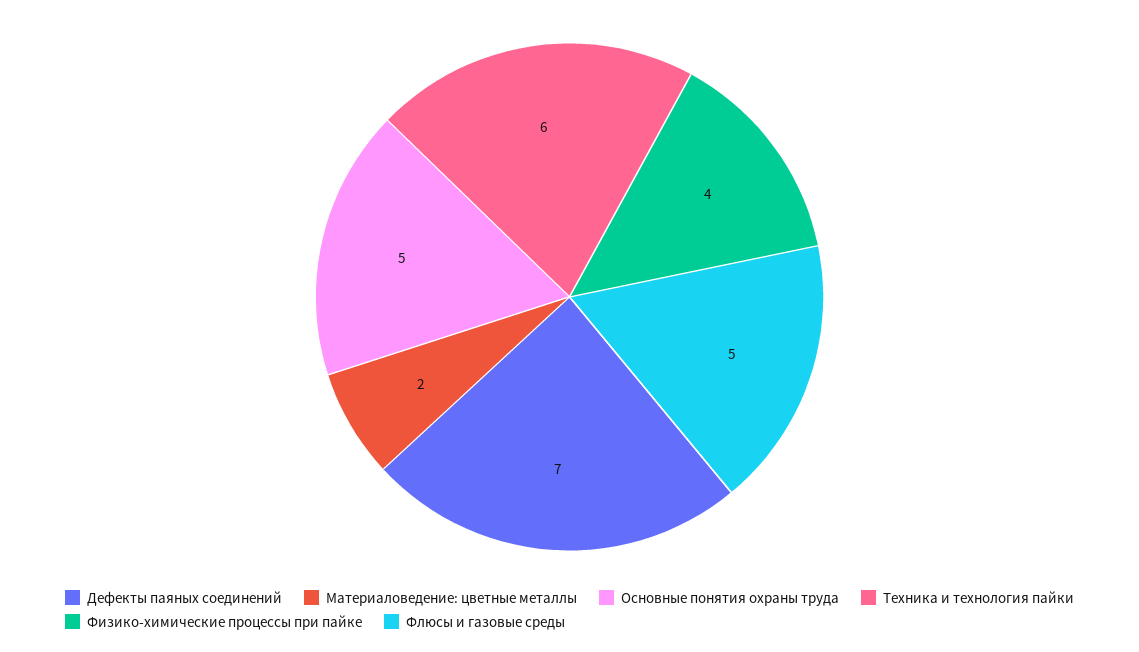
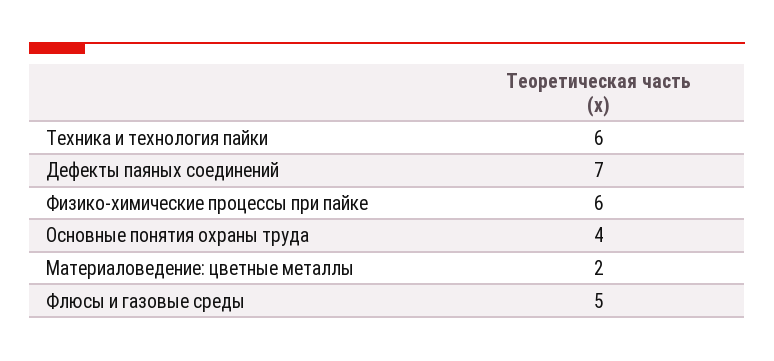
Основные понятия охраны труда: 5 -> 4
Физико-химические процессы при пайке: 4 -> 6

